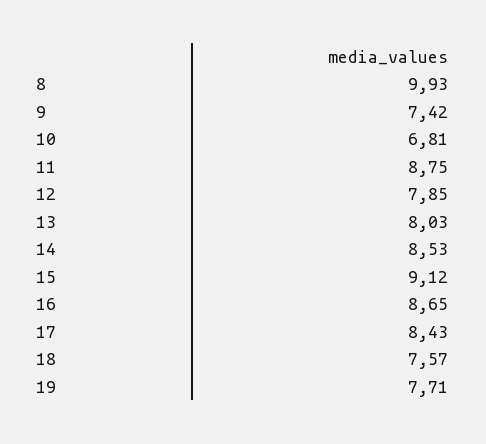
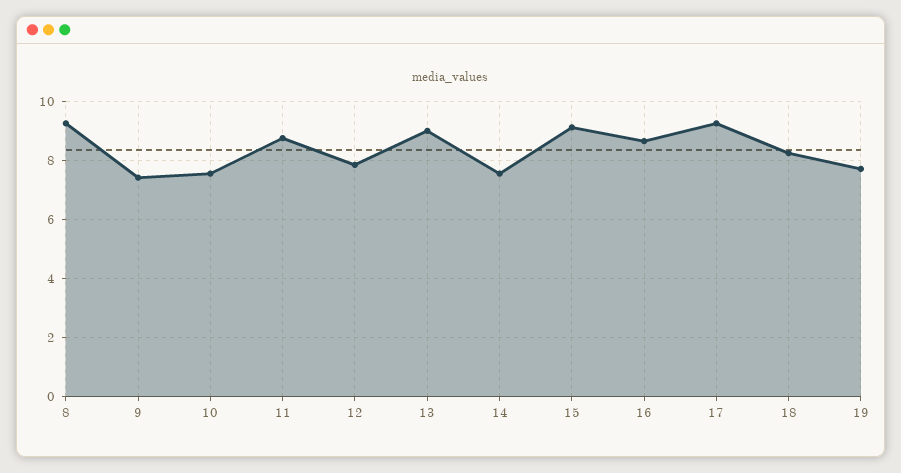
8: 9.93 -> 9.25
10: 6.81 -> 7.5
13: 8.03 -> 9
14: 8.53 -> 7.5
17: 8.43 -> 9.25
18: 7.57 -> 8.25

